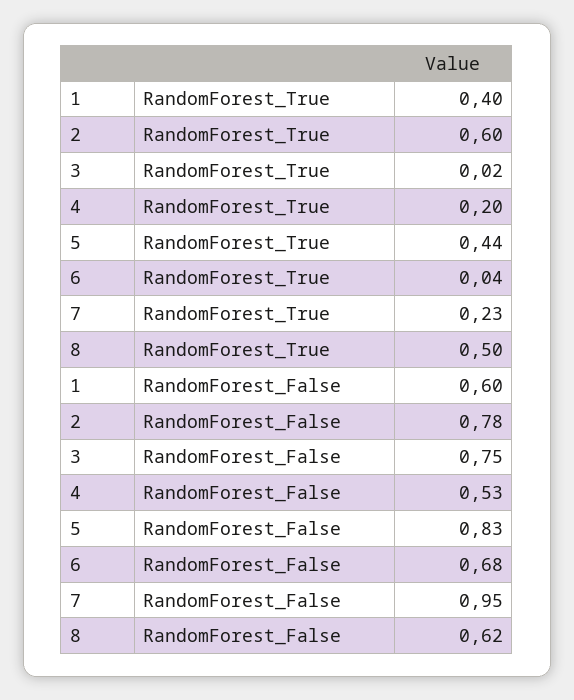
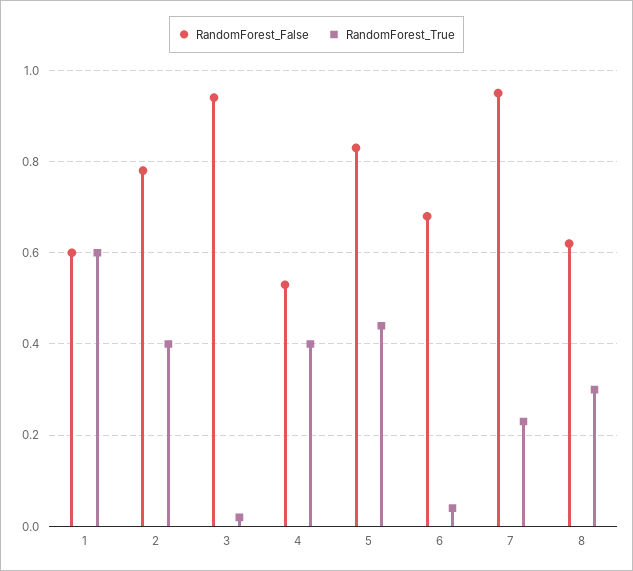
RandomForest_True, 1: 0.4 -> 0.6
RandomForest_True, 2: 0.6 -> 0.4
RandomForest_True, 4: 0.2 -> 0.4
RandomForest_True, 8: 0.5 -> 0.3
RandomForest_False, 3: 0.75 -> 0.95

